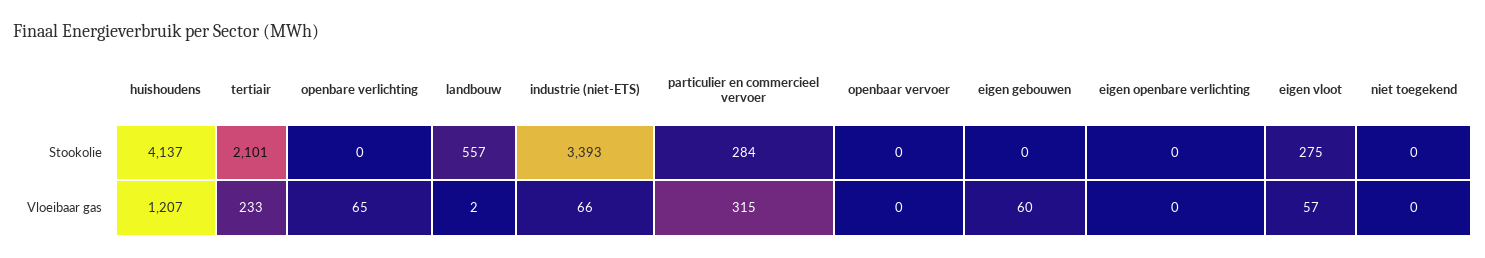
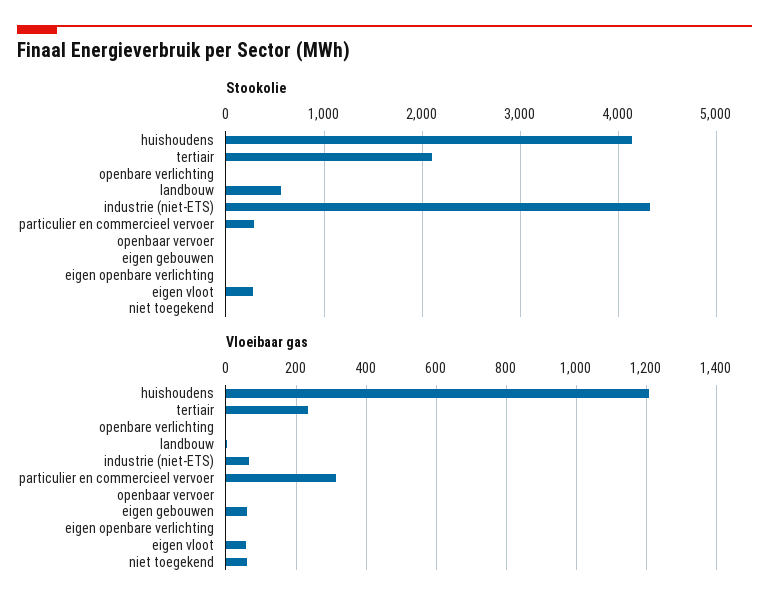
Stookolie, industrie (niet-ETS): 3393 -> 4300
Vloeibaar gas, openbare verlichting: 65 -> 0
Vloeibaar gas, niet toegekend: 0 -> 60

